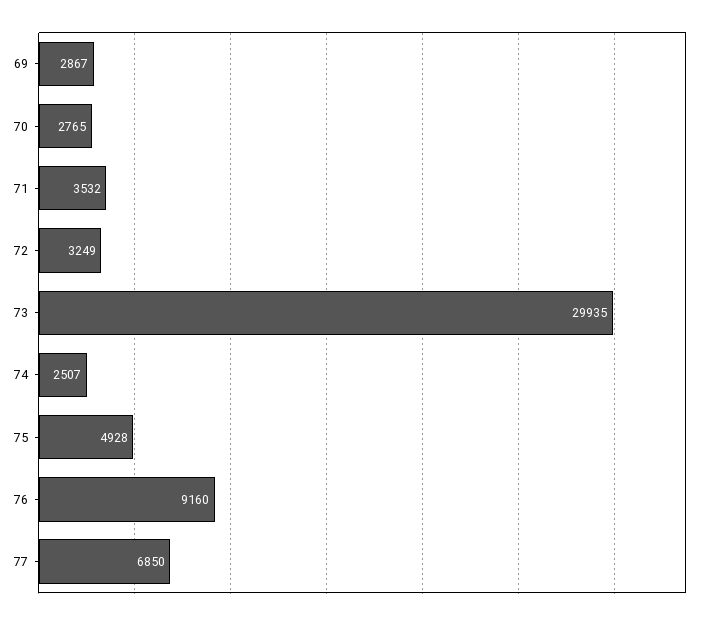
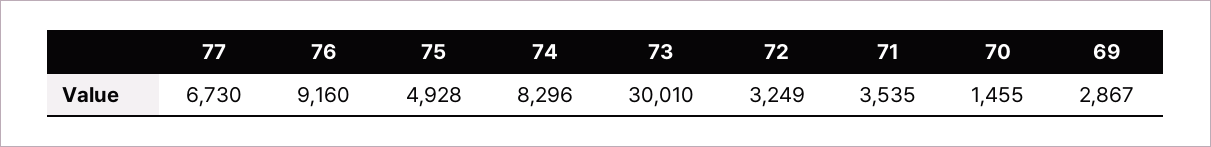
70: 2765 -> 1455
71: 3532 -> 3535
73: 29935 -> 30010
74: 2507 -> 8296
77: 6850 -> 6730

